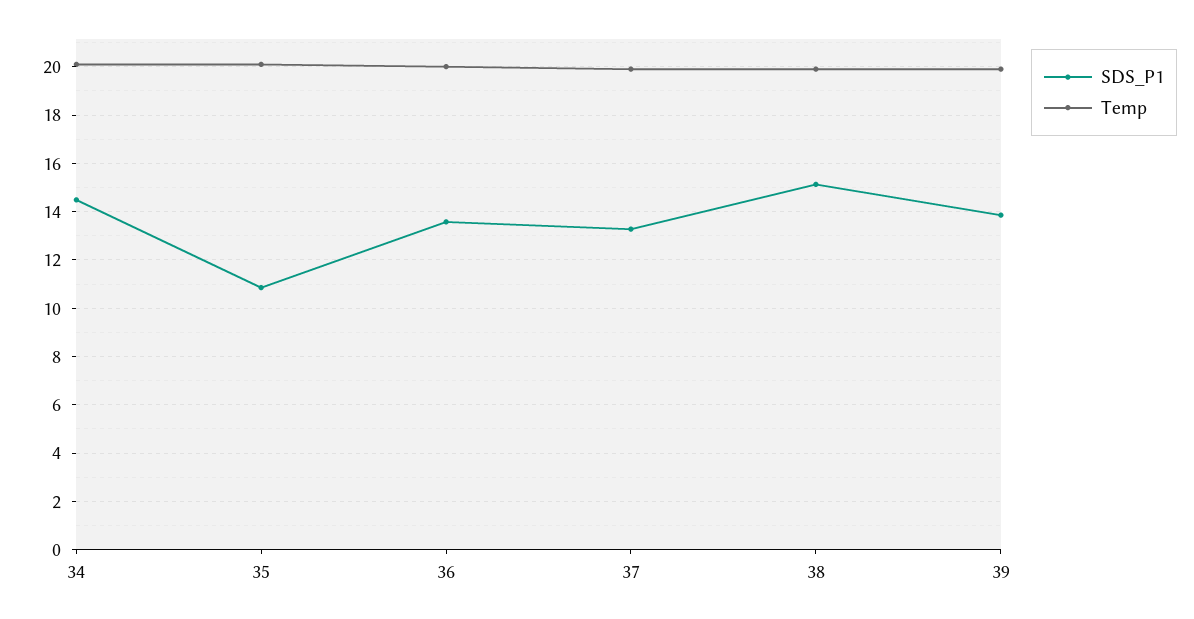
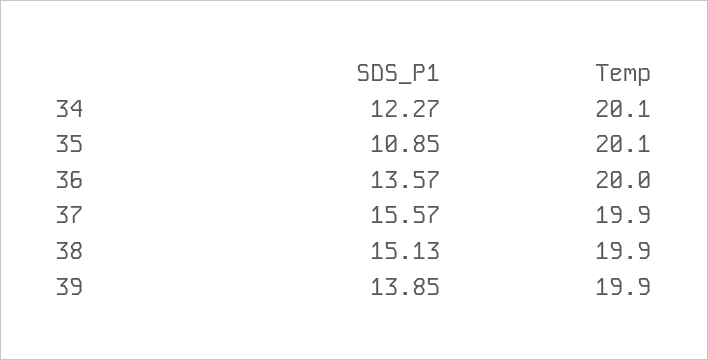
SDS_P1, 34: 14.5 -> 12.27
SDS_P1, 37: 13.25 -> 15.57

